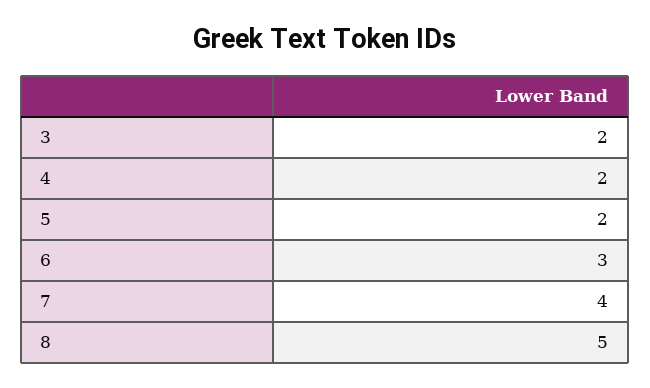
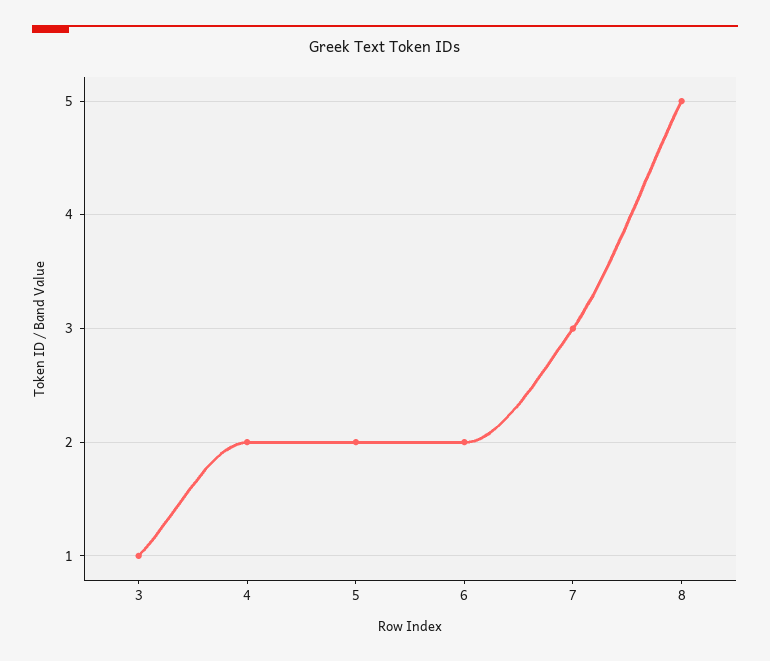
3: 2 -> 1
6: 3 -> 2
7: 4 -> 3

